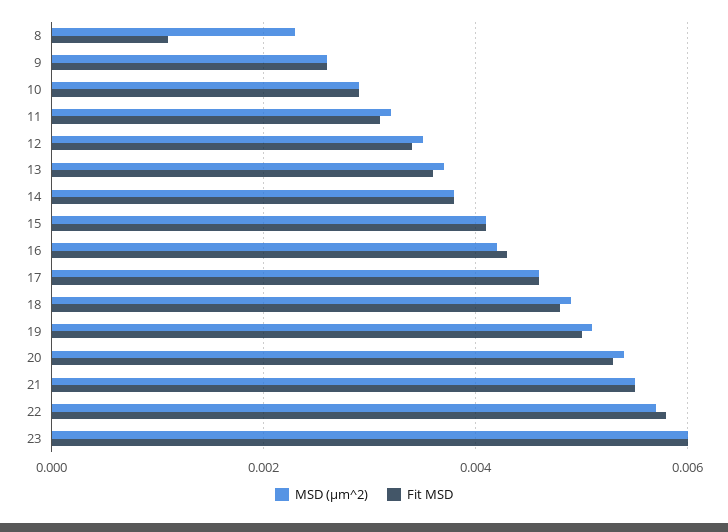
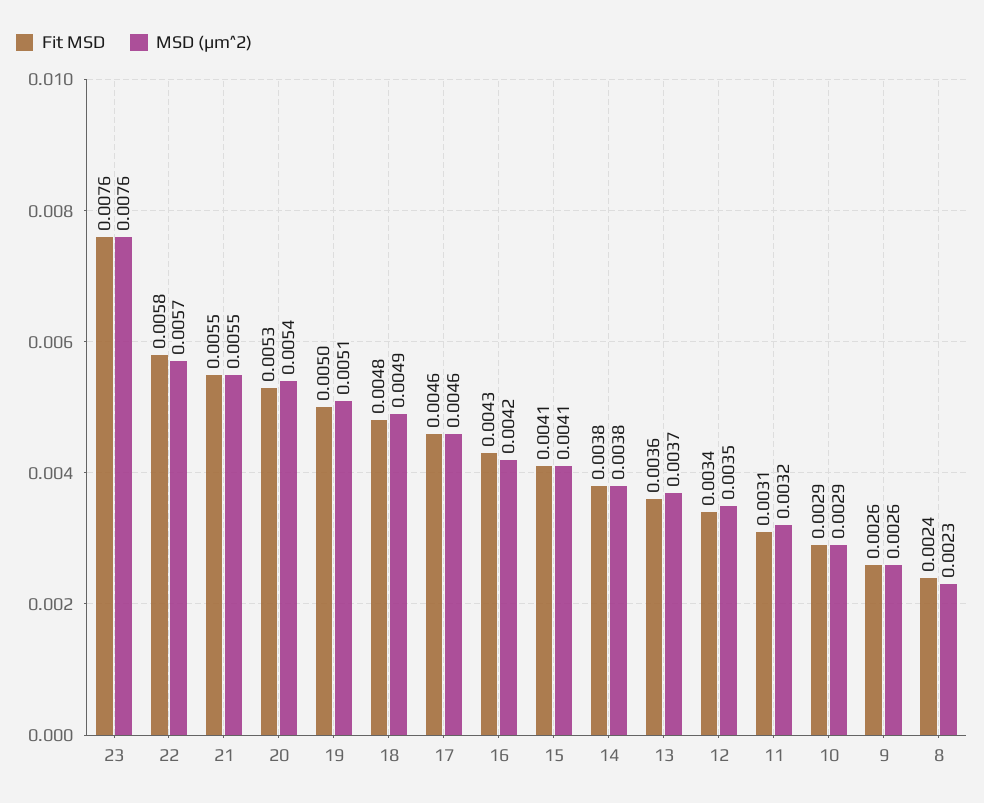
Fit MSD, 8: 0.001 -> 0.0024
MSD (µm^2), 23: 0.006 -> 0.0076
Fit MSD, 23: 0.006 -> 0.0076

